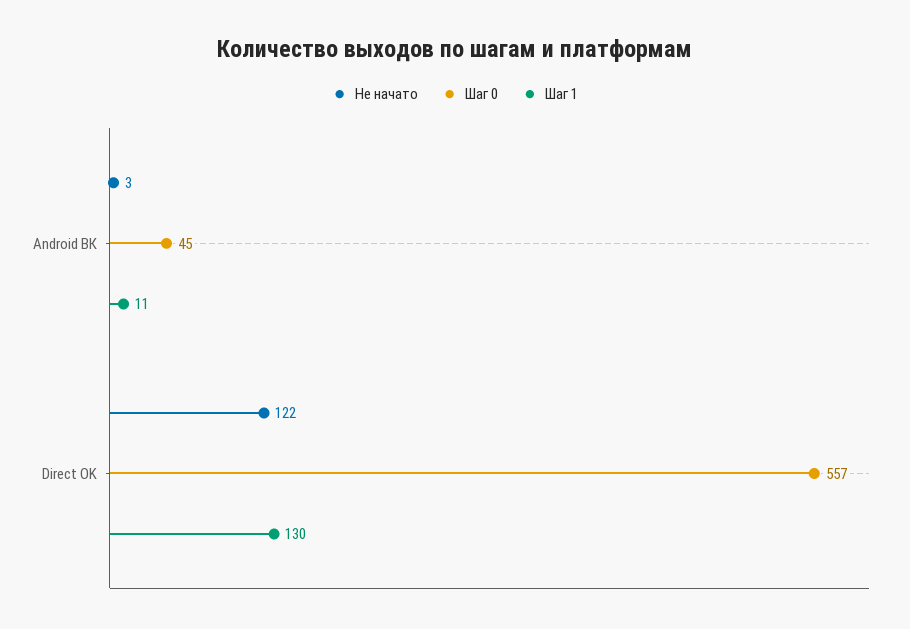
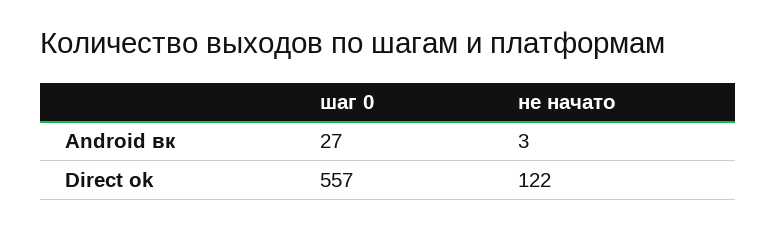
Шаг 0, Android ВК: 45 -> 27
Шаг 1, Android ВК: 11 -> none
Шаг 1, Direct OK: 130 -> none

